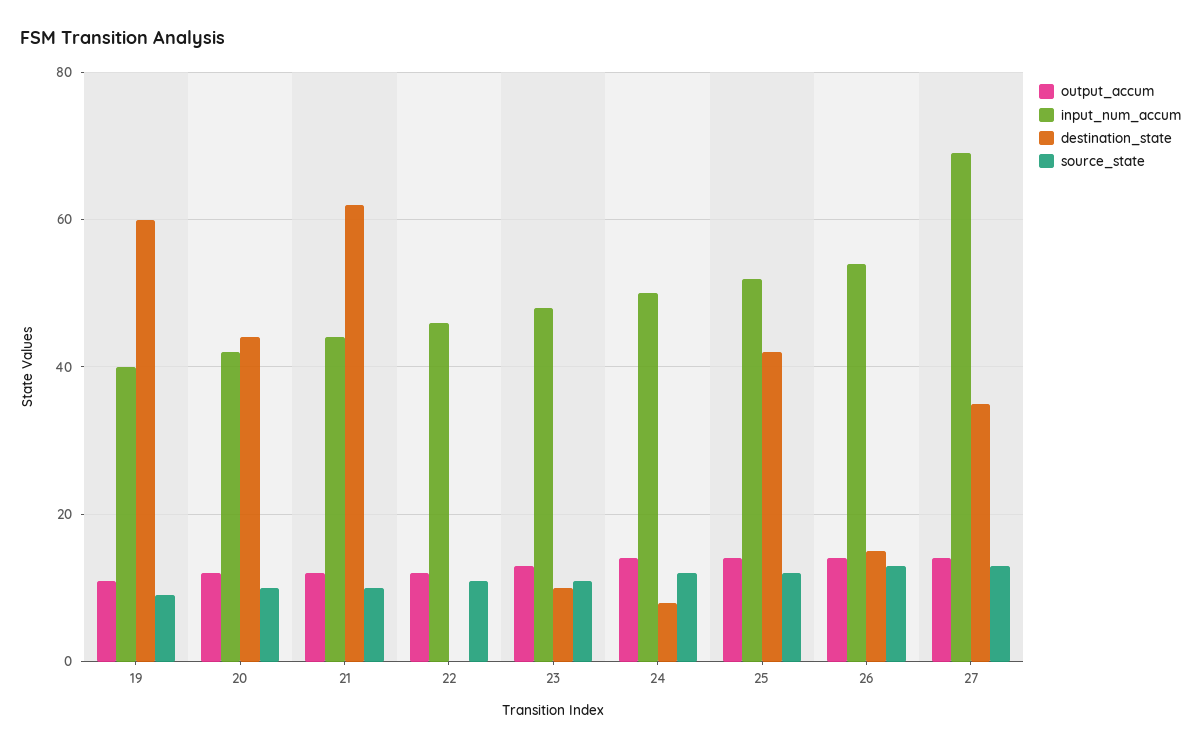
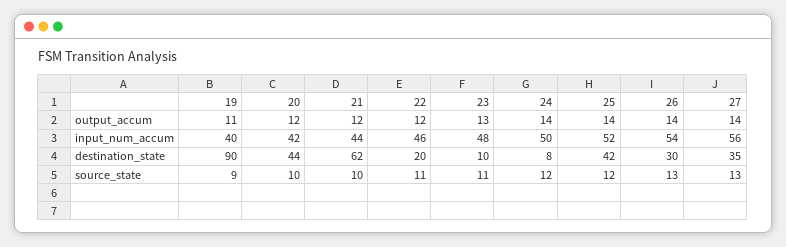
destination_state, 19: 60 -> 90
destination_state, 22: 0 -> 20
destination_state, 26: 15 -> 30
input_num_accum, 27: 70 -> 56

